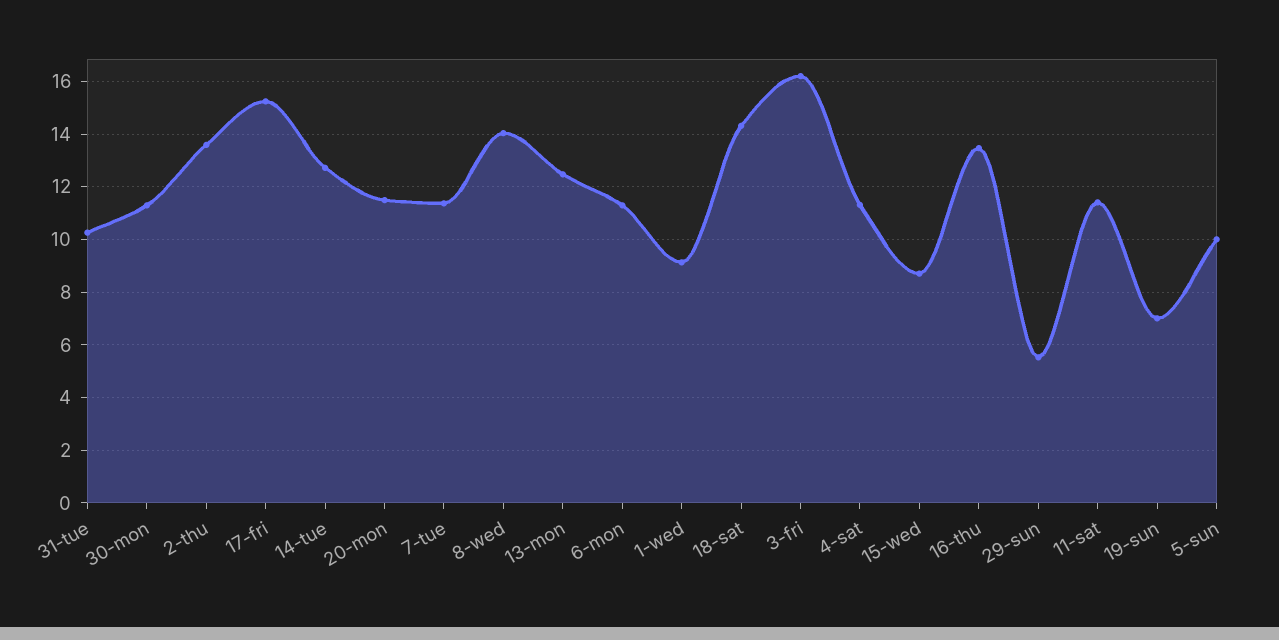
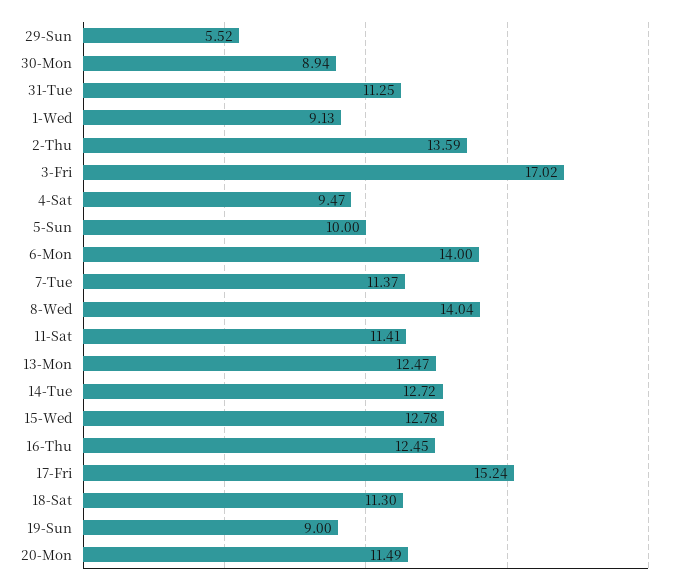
31-tue: 10.25 -> 11.25
30-mon: 11.25 -> 8.94
6-mon: 11.25 -> 14
18-sat: 14.25 -> 11.3
3-fri: 16.25 -> 17.02
4-sat: 11.25 -> 9.47
15-wed: 8.75 -> 12.78
16-thu: 13.5 -> 12.45
19-sun: 7 -> 9

